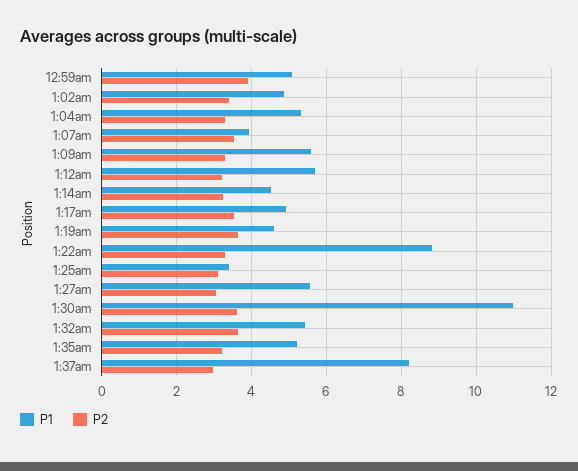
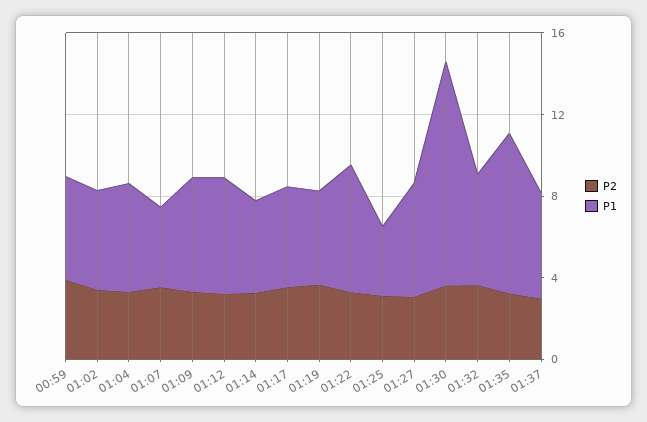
P1, 1:22am: 8.8 -> 6
P1, 1:35am: 5.2 -> 8
P1, 1:37am: 8.2 -> 5

